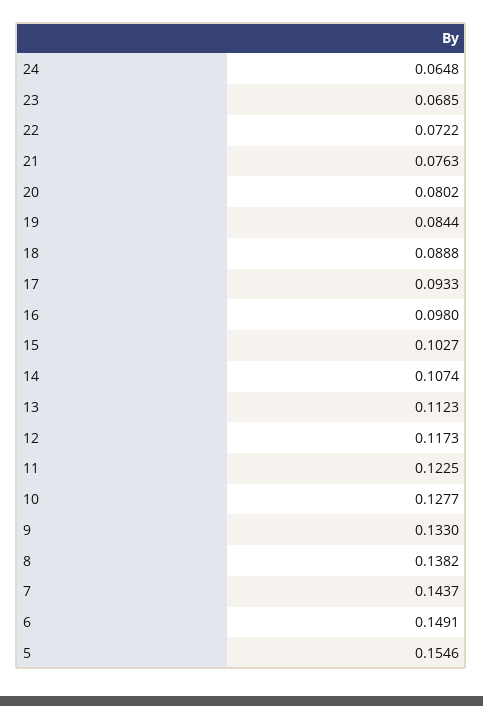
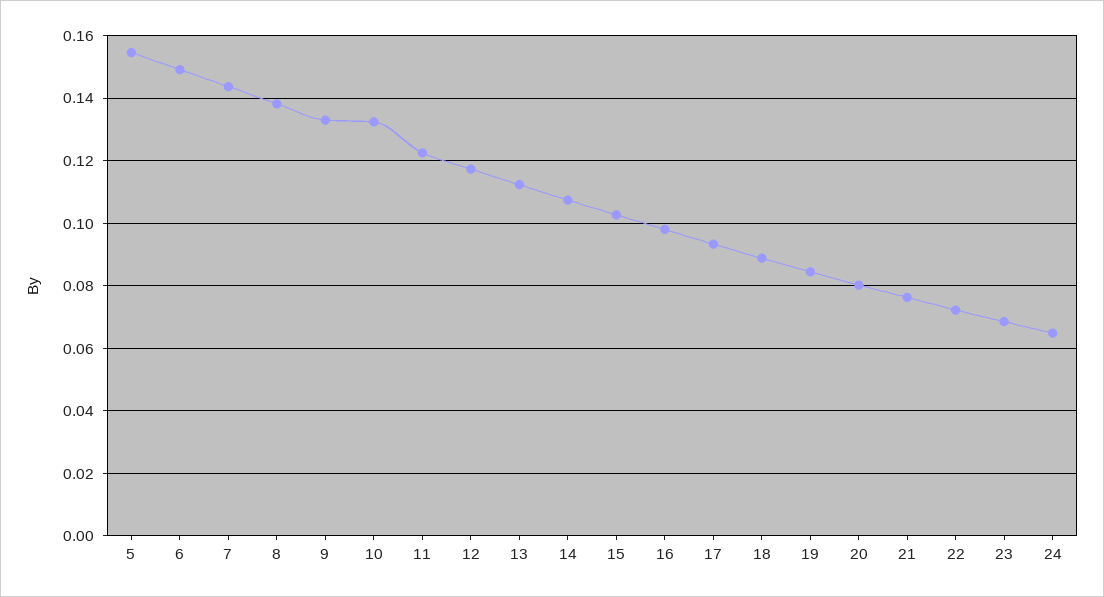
10: 0.1277 -> 0.132

